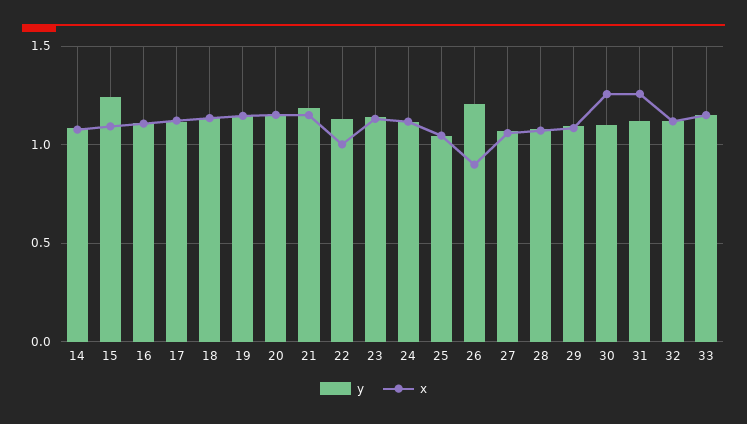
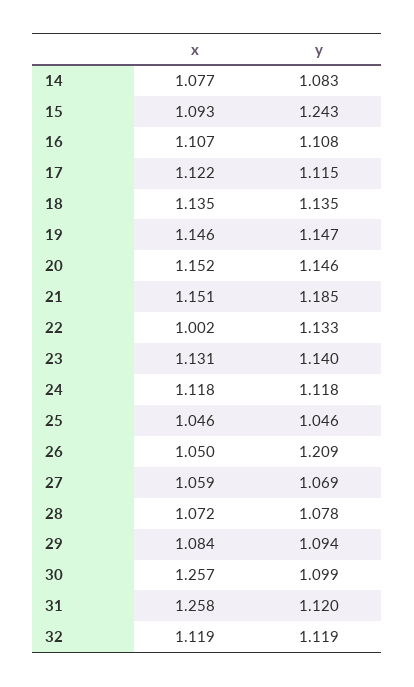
x, 26: 0.9 -> 1.05
y, 33: 1.15 -> none
x, 33: 1.15 -> none

